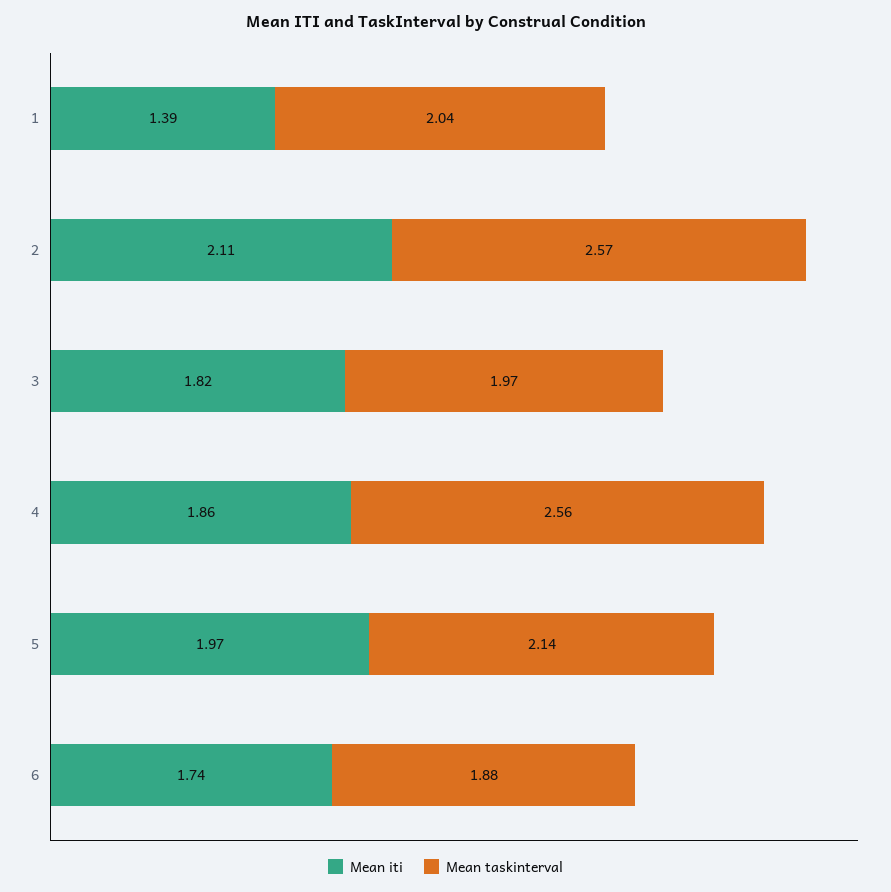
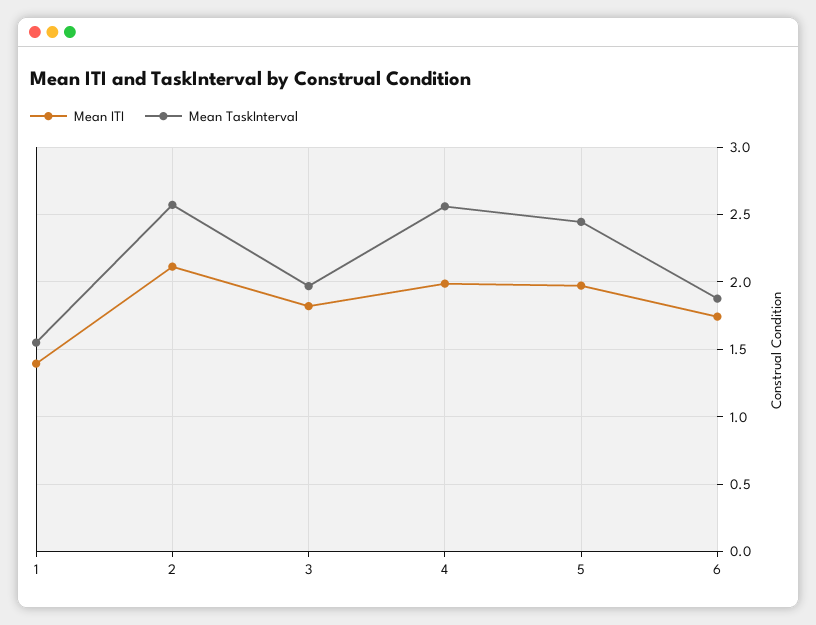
Mean taskinterval, 1: 2.04 -> 1.55
Mean iti, 4: 1.86 -> 2
Mean taskinterval, 5: 2.14 -> 2.45

